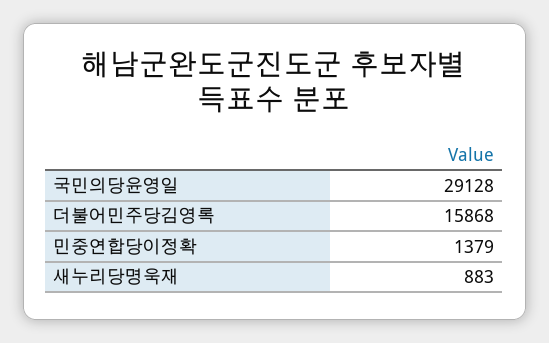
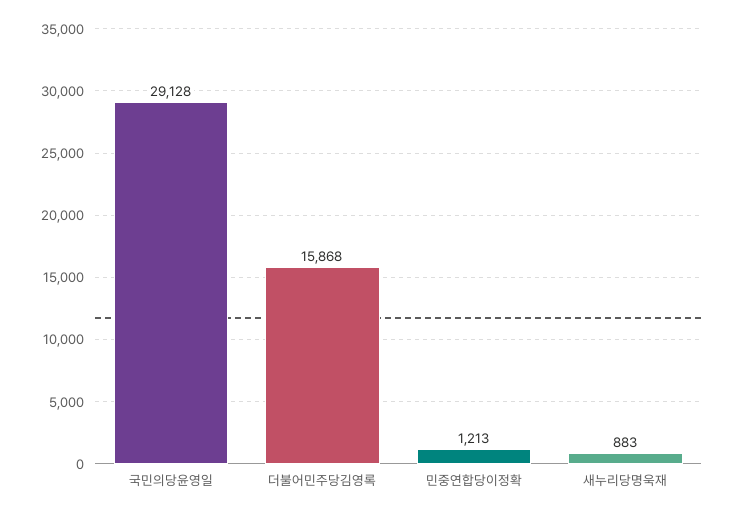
민중연합당이정확: 1379 -> 1213

